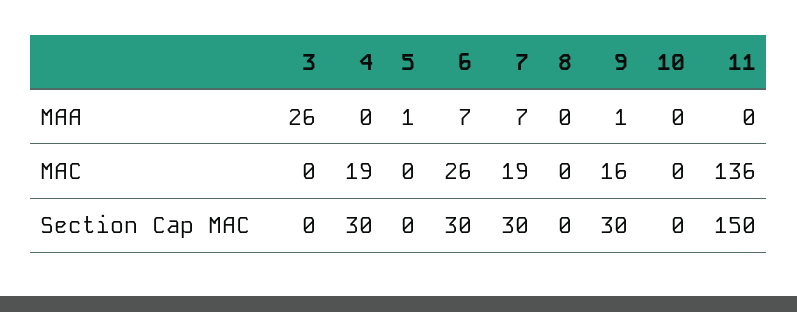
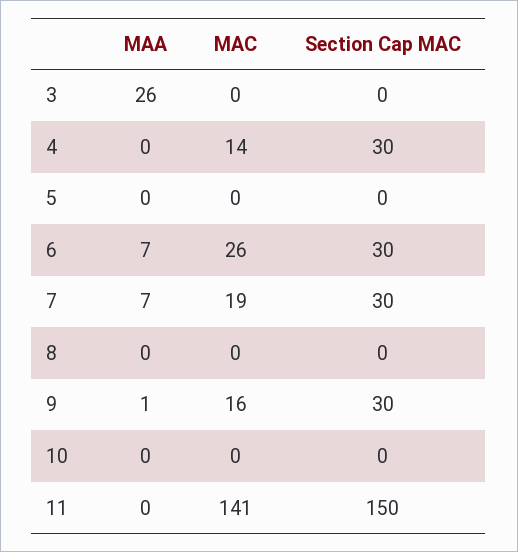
5, MAA: 1 -> 0
4, MAC: 19 -> 14
11, MAC: 136 -> 141

